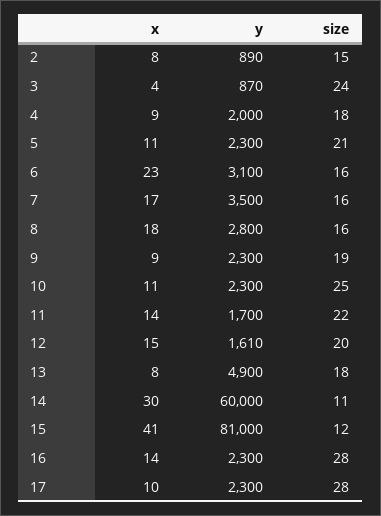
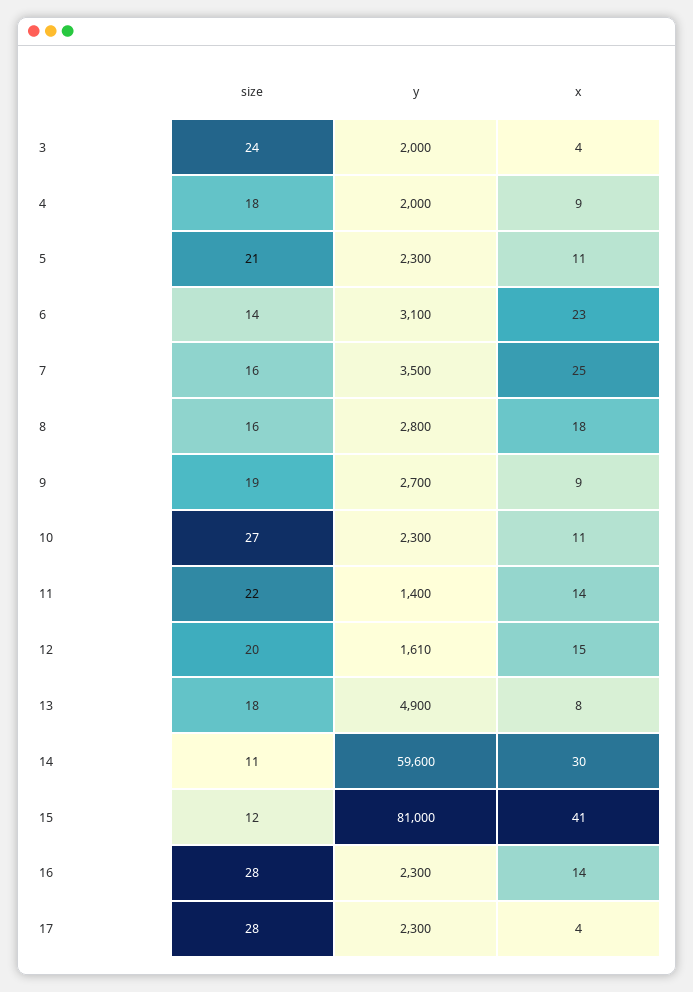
x, 2: 8 -> none
y, 2: 890 -> none
size, 2: 15 -> none
y, 3: 870 -> 2000
size, 6: 16 -> 14
x, 7: 17 -> 25
y, 9: 2300 -> 2700
size, 10: 25 -> 27
y, 11: 1700 -> 1400
y, 14: 60000 -> 59600
x, 17: 10 -> 4

